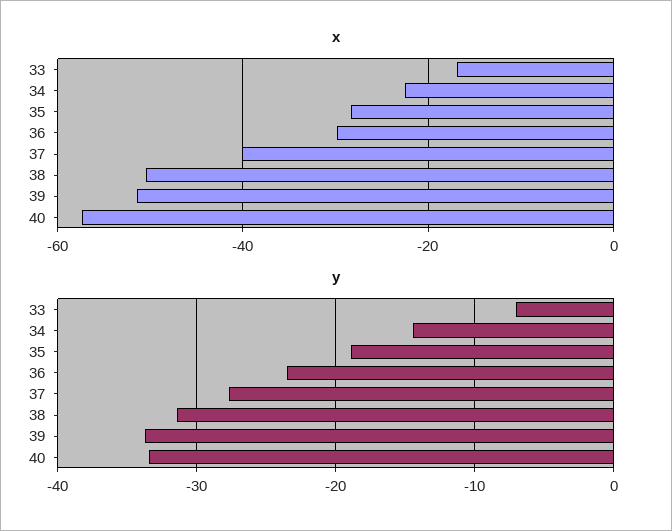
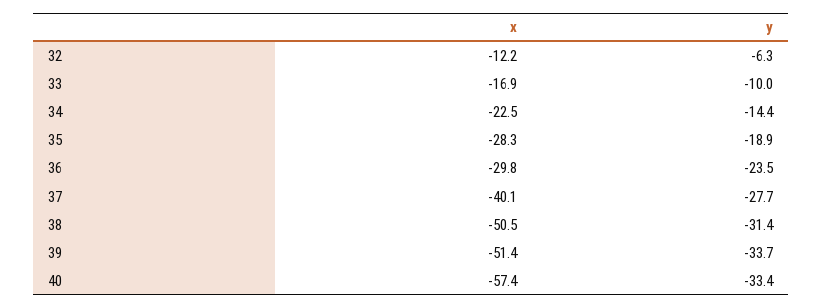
y, 33: -7 -> -10
x, 32: none -> -12.2
y, 32: none -> -6.3

